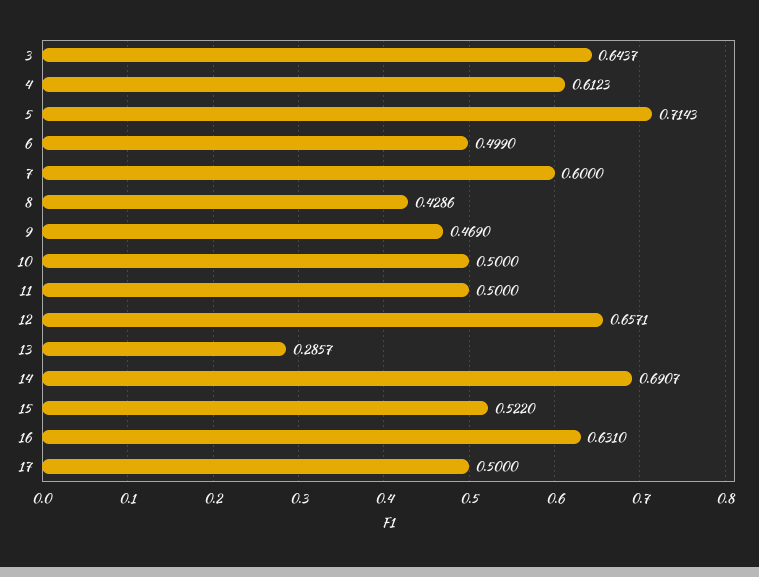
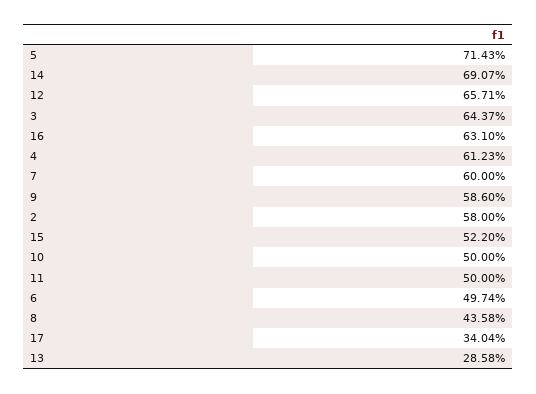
6: 0.499 -> 0.4974
8: 0.4286 -> 0.4358
9: 0.469 -> 0.586
13: 0.2857 -> 0.2858
17: 0.5 -> 0.3404
2: none -> 0.58

